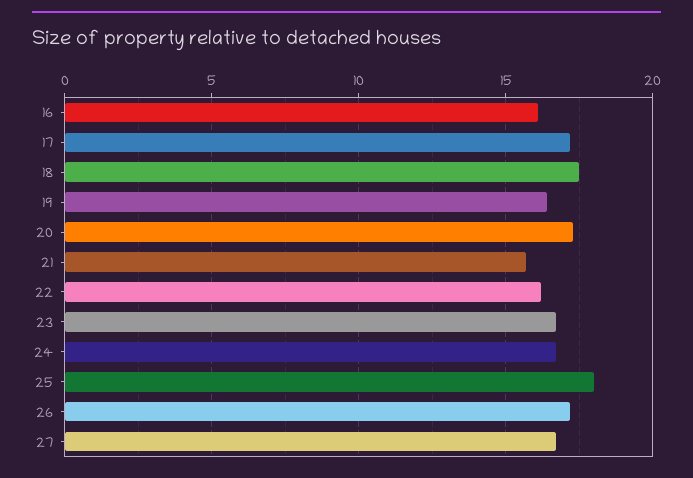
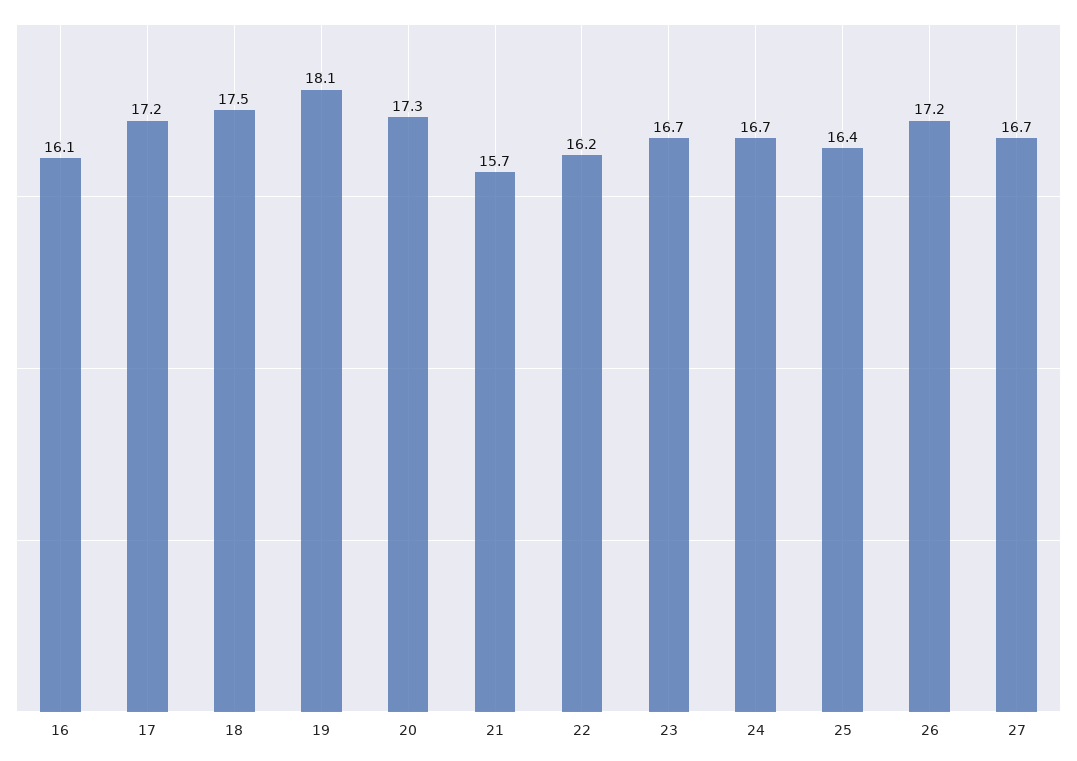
19: 16.5 -> 18.1
25: 18 -> 16.4

